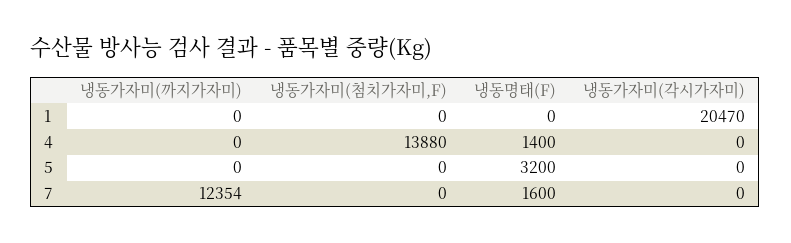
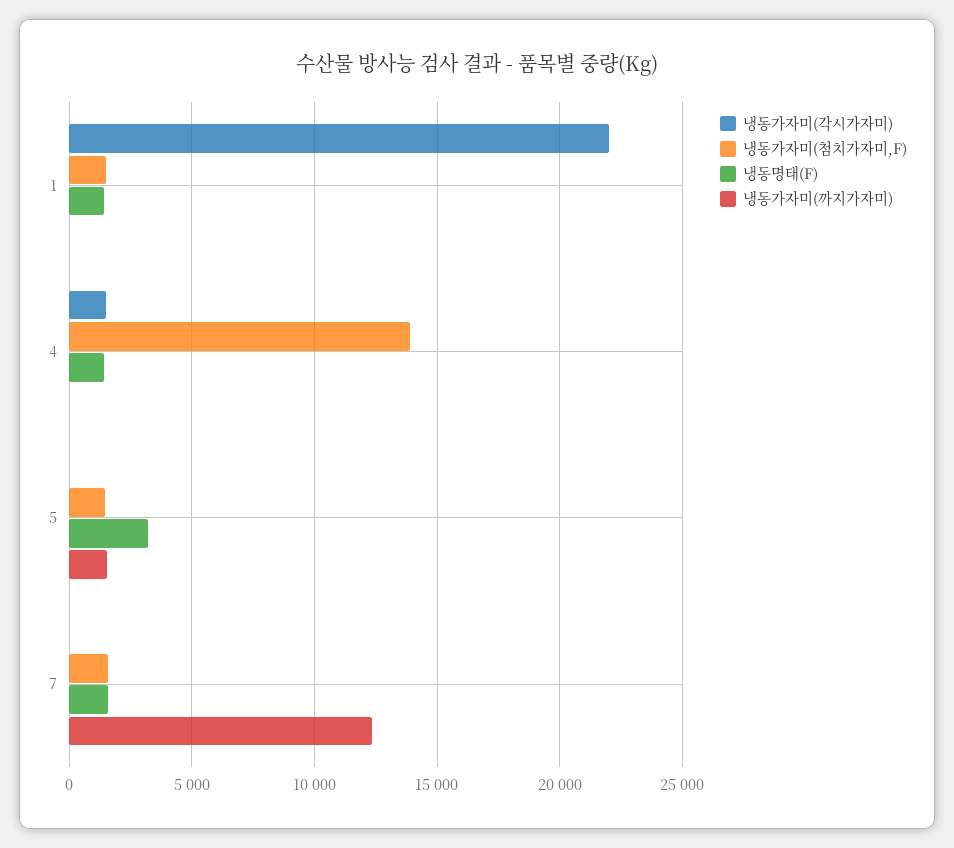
냉동가자미(첨치가자미,F), 1: 0 -> 1500
냉동명태(F), 1: 0 -> 1500
냉동가자미(각시가자미), 1: 20470 -> 22000
냉동가자미(각시가자미), 4: 0 -> 1500
냉동가자미(까지가자미), 5: 0 -> 1500
냉동가자미(첨치가자미,F), 5: 0 -> 1500
냉동가자미(첨치가자미,F), 7: 0 -> 1500

